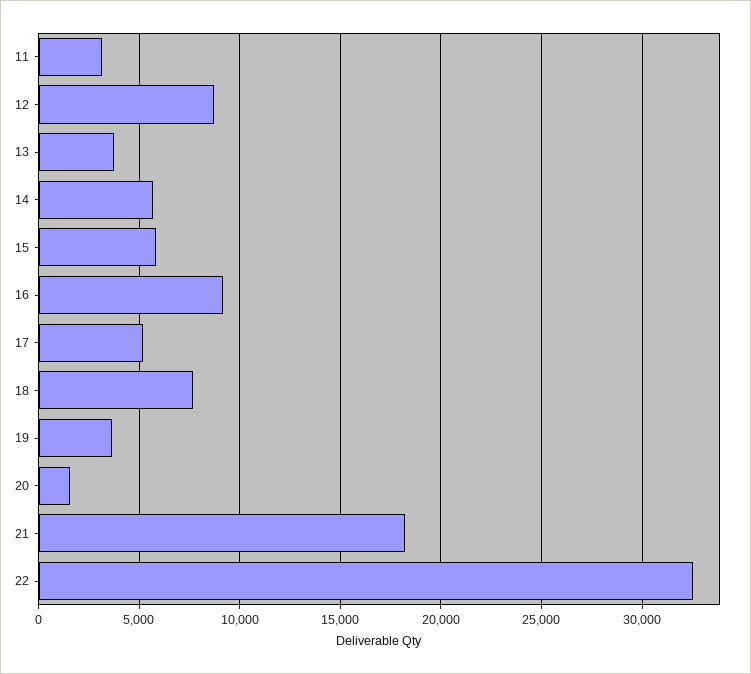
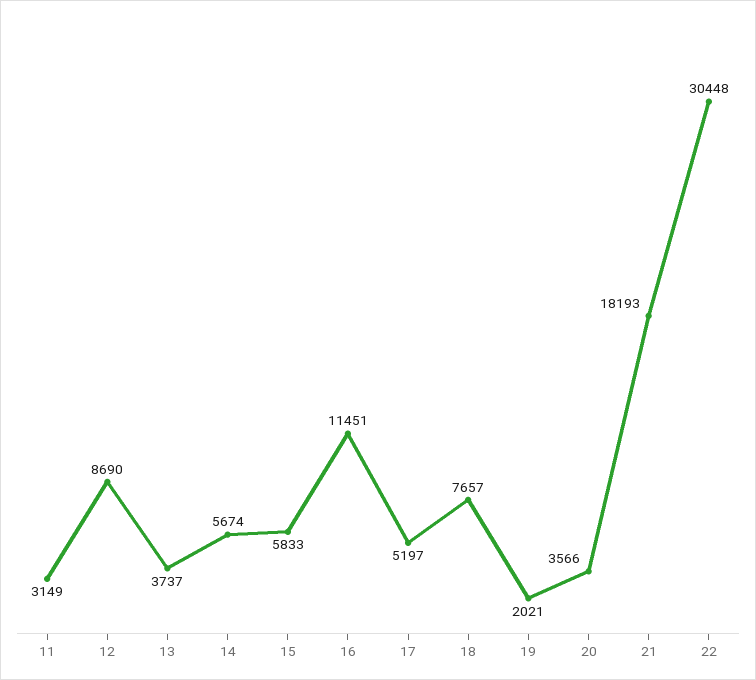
16: 9000 -> 11451
19: 3500 -> 2021
20: 1500 -> 3566
22: 32500 -> 30448

